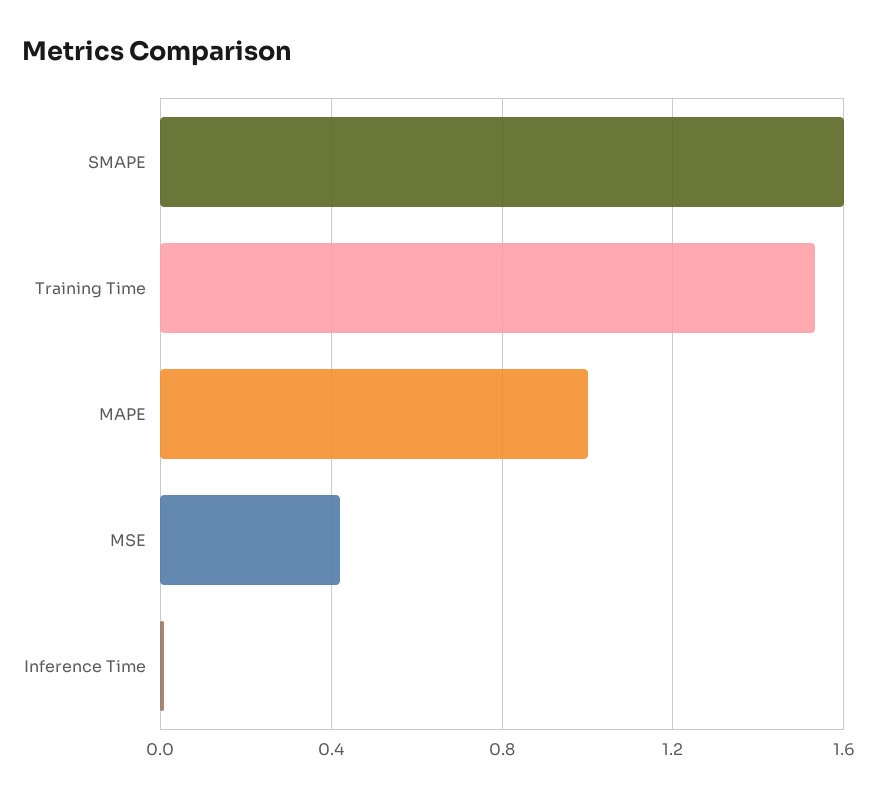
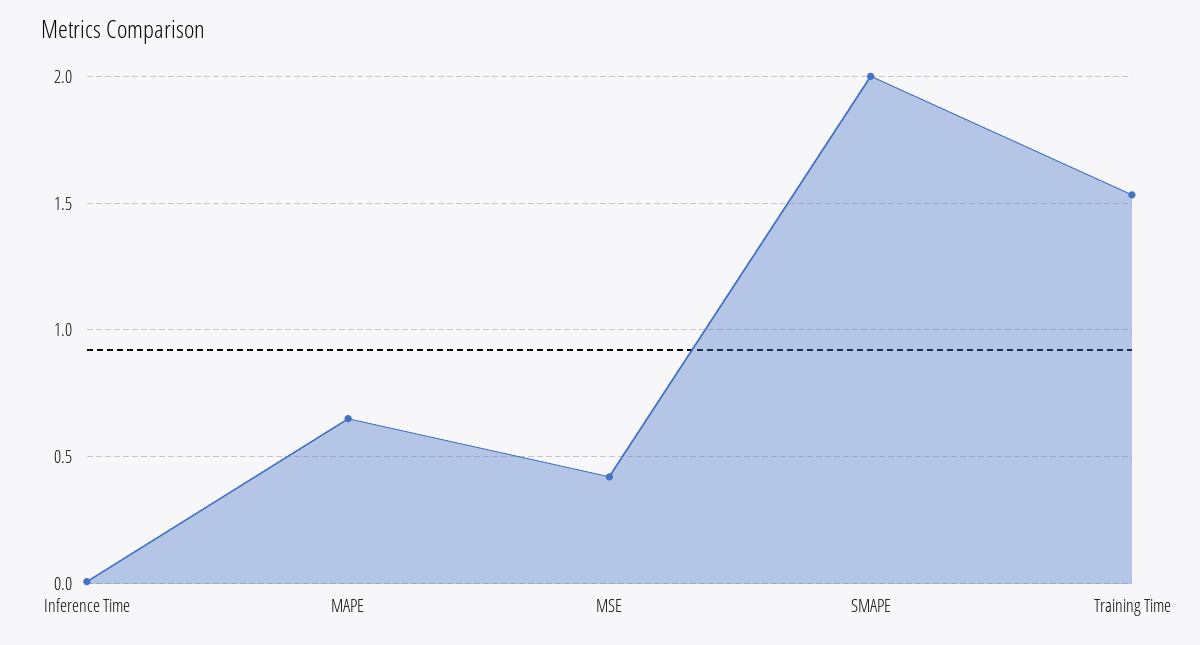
SMAPE: 1.6 -> 2
MAPE: 1 -> 0.65

